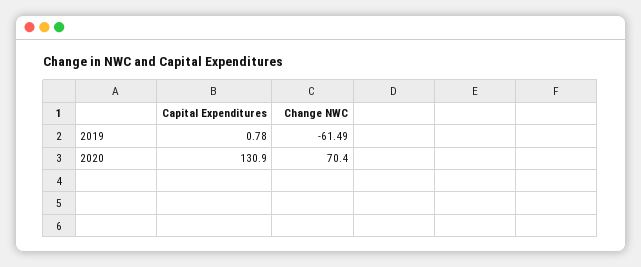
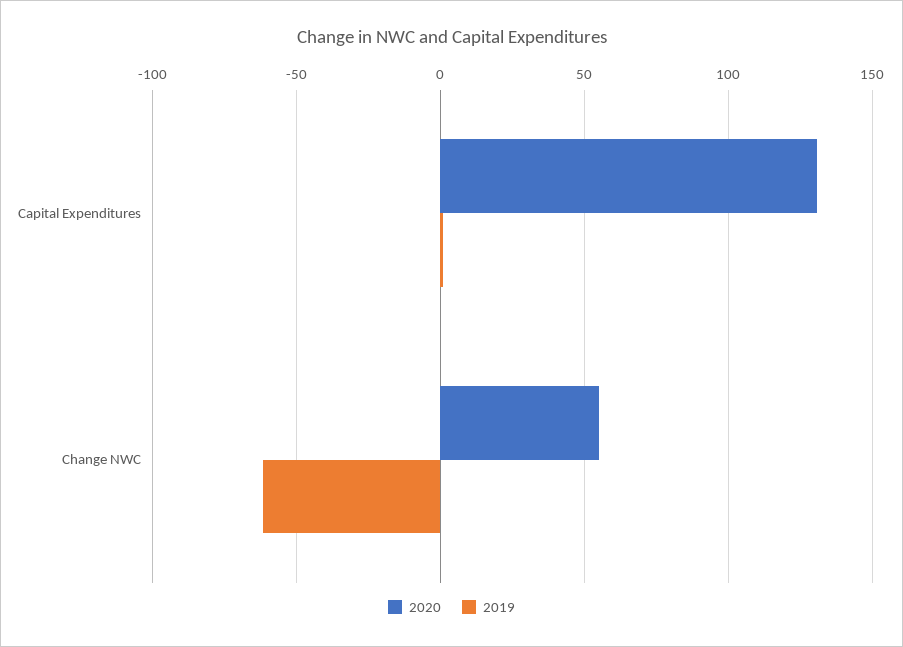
2020, Change NWC: 70.4 -> 55

